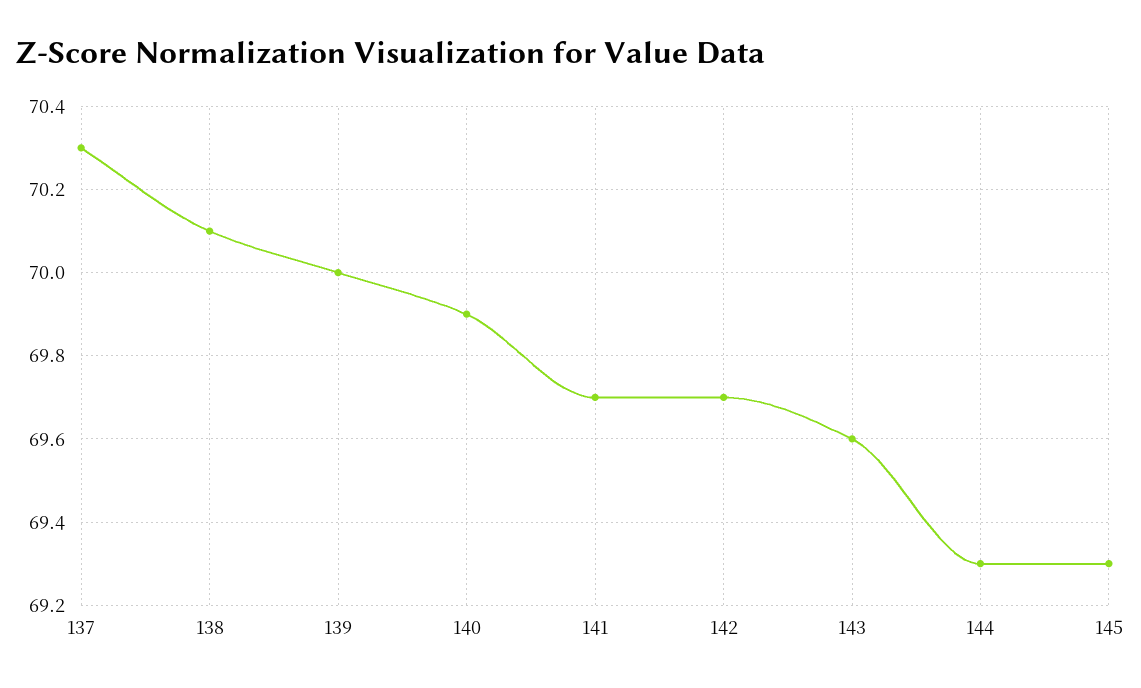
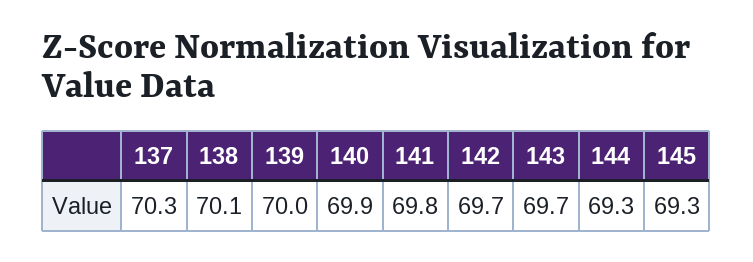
141: 69.7 -> 69.8
143: 69.6 -> 69.7

